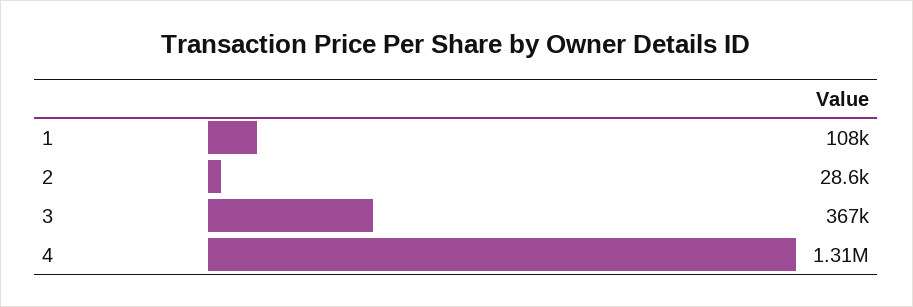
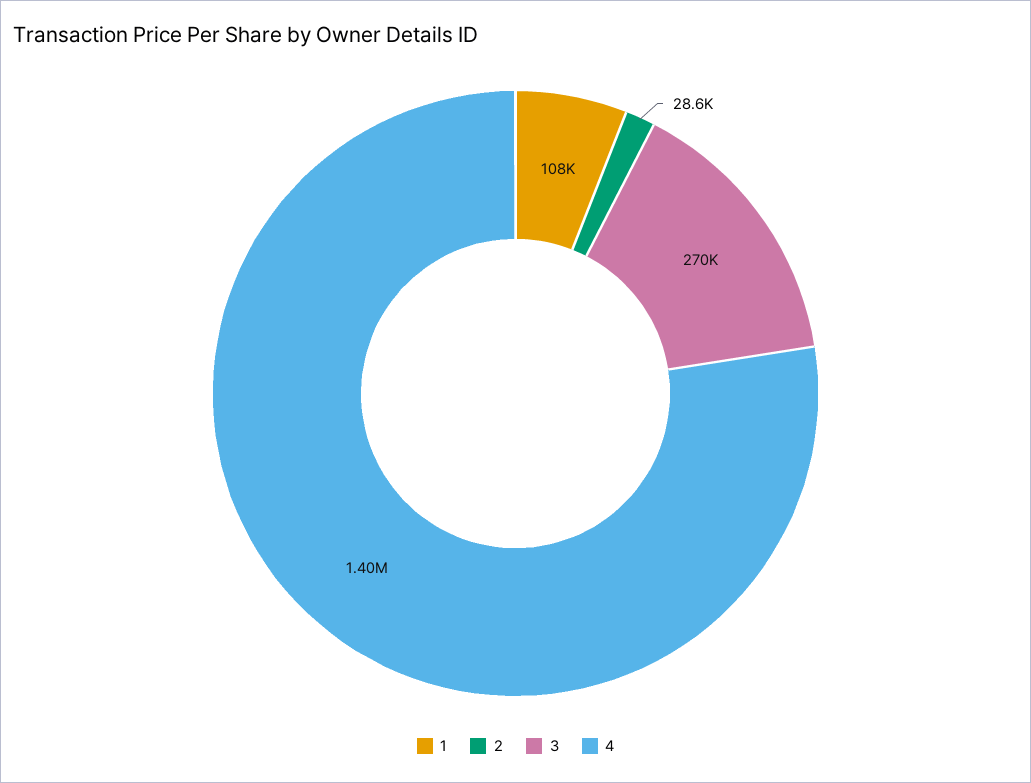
3: 367000 -> 270000
4: 1310000 -> 1400000

